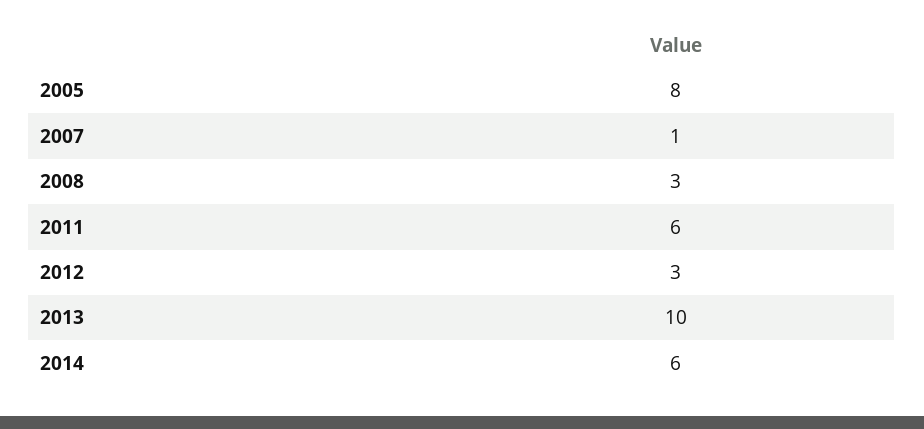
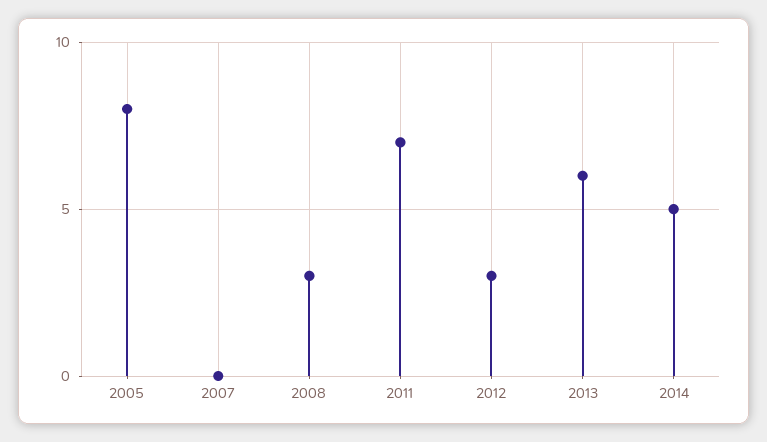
2007: 1 -> 0
2011: 6 -> 7
2013: 10 -> 6
2014: 6 -> 5

